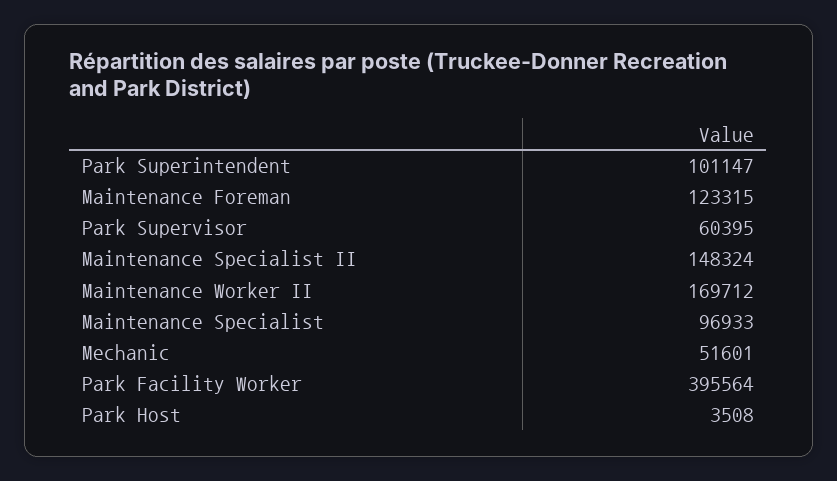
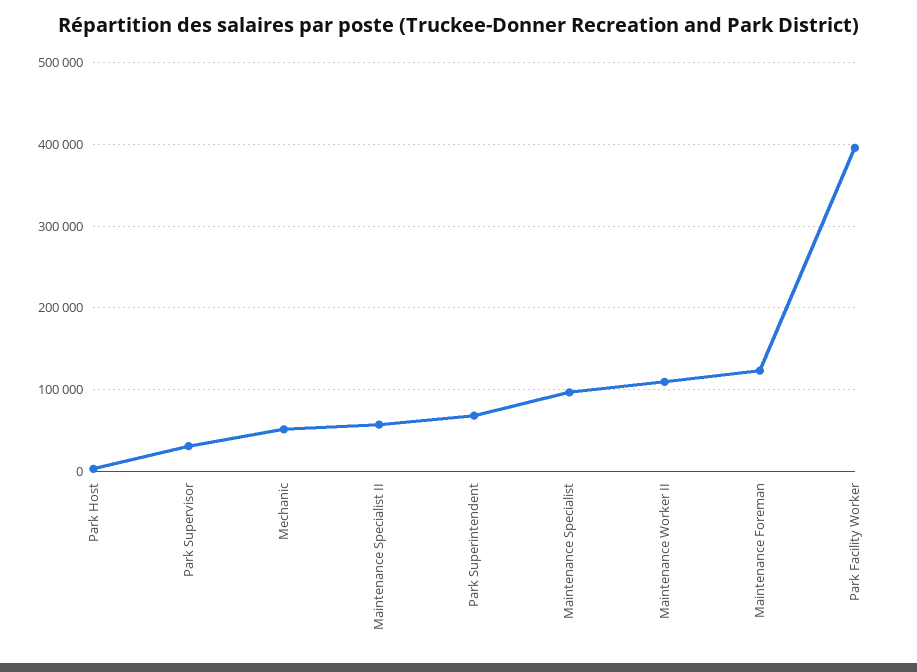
Park Superintendent: 101147 -> 70000
Park Supervisor: 60395 -> 30000
Maintenance Specialist II: 148324 -> 60000
Maintenance Worker II: 169712 -> 110000

